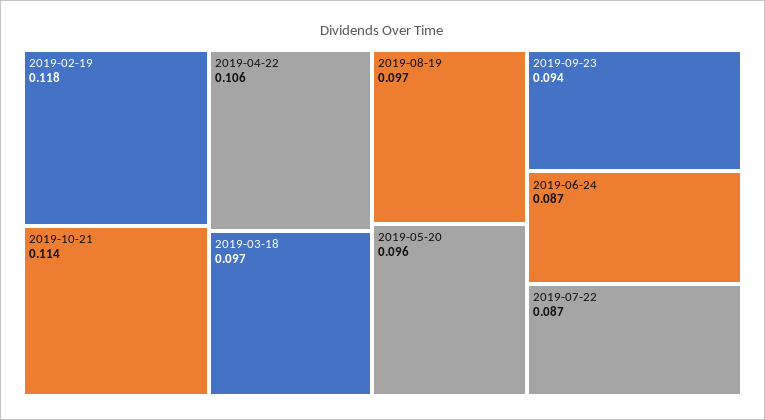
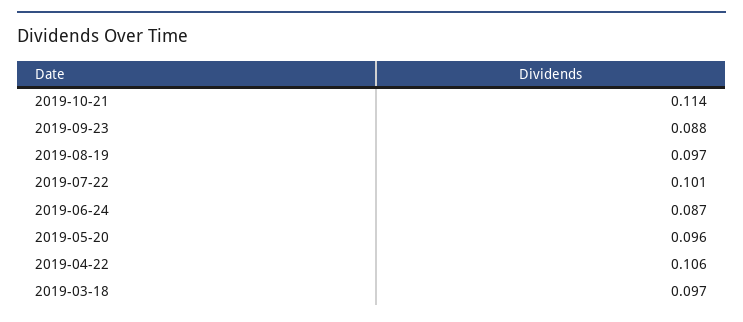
2019-02-19: 0.118 -> none
2019-09-23: 0.094 -> 0.088
2019-07-22: 0.087 -> 0.101

